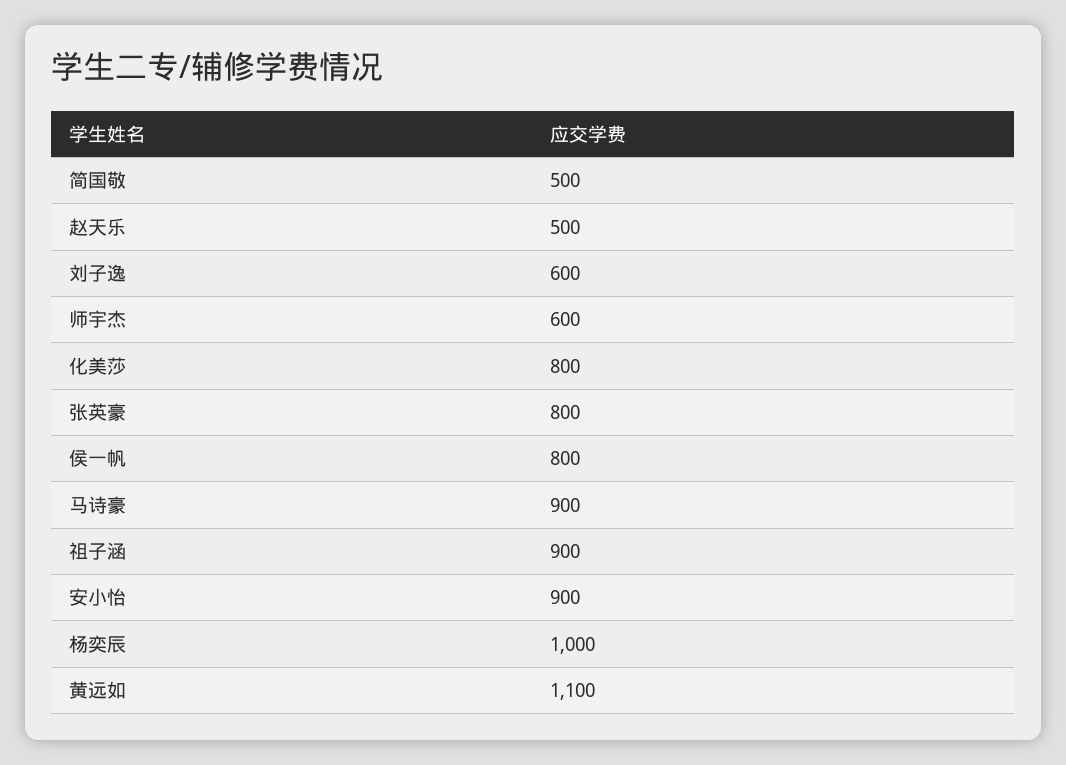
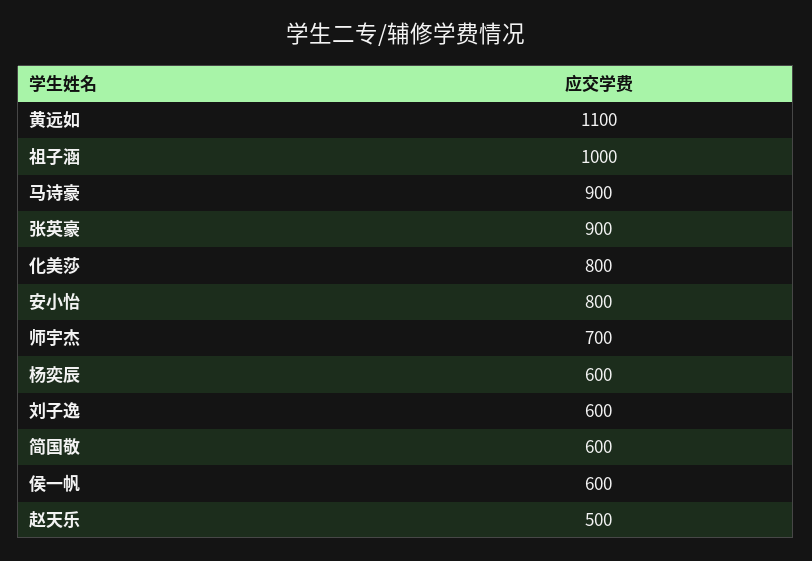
简国敬: 500 -> 600
师宇杰: 600 -> 700
张英豪: 800 -> 900
侯一帆: 800 -> 600
祖子涵: 900 -> 1000
安小怡: 900 -> 800
杨奕辰: 1000 -> 600

